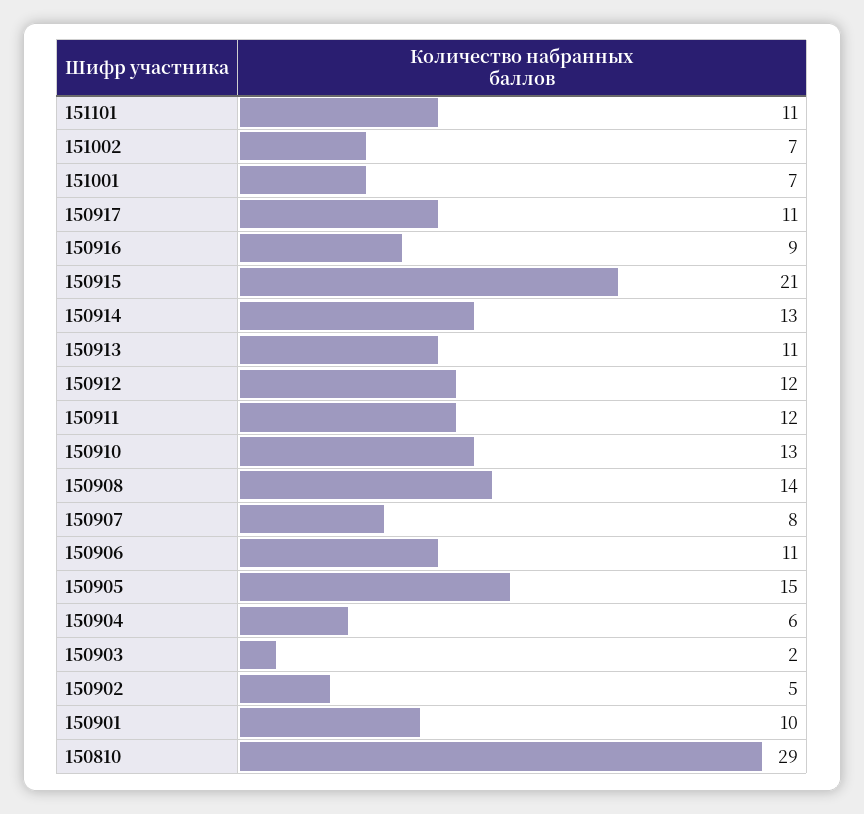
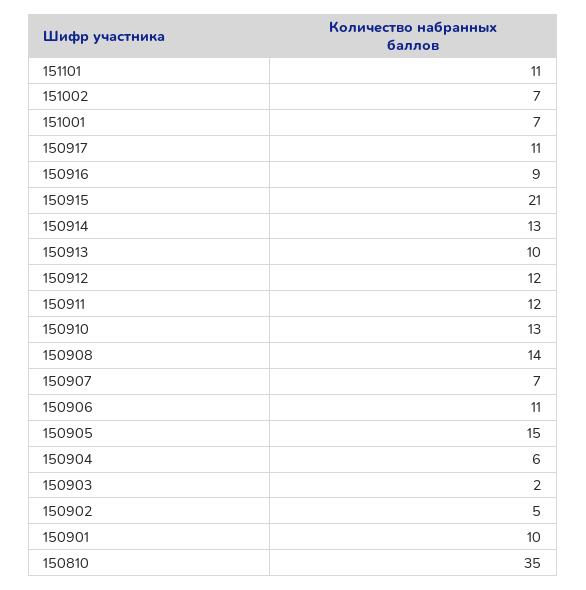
150913: 11 -> 10
150907: 8 -> 7
150810: 29 -> 35

